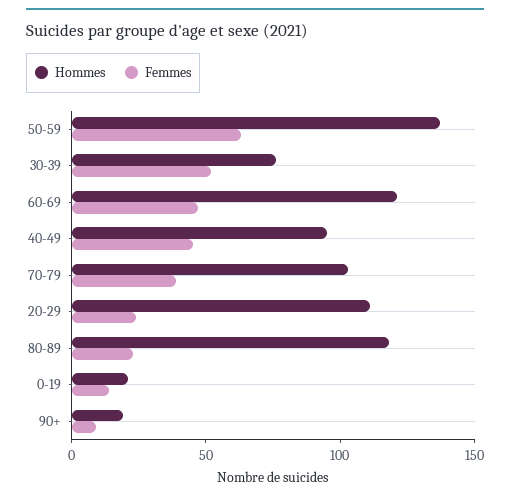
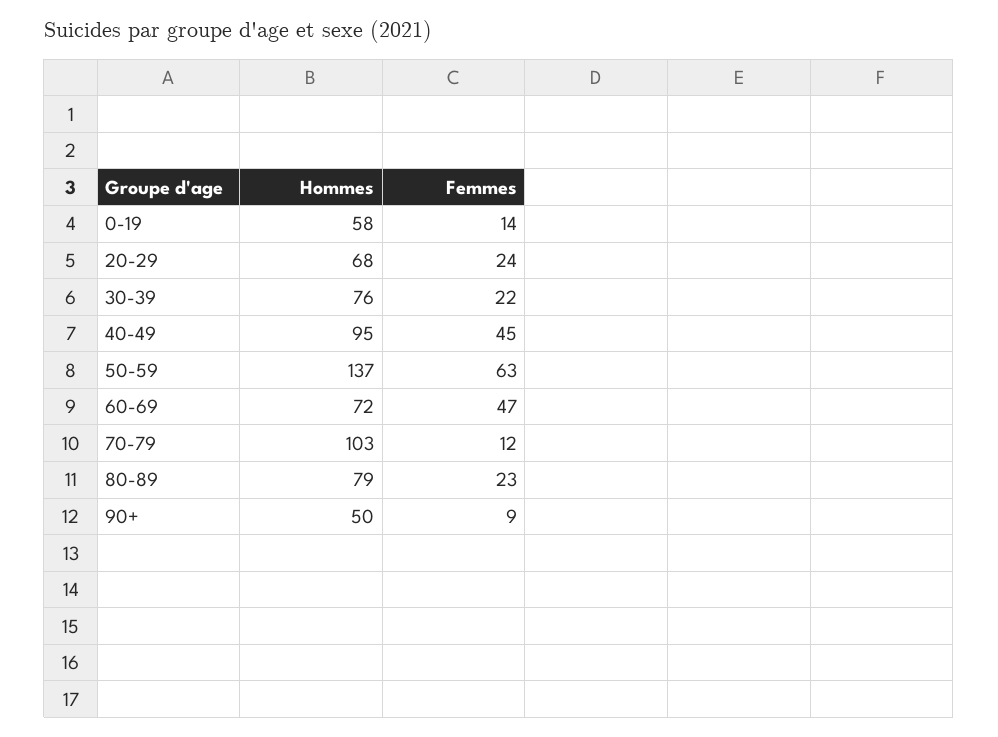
Femmes, 30-39: 50 -> 22
Hommes, 60-69: 120 -> 72
Femmes, 70-79: 40 -> 12
Hommes, 20-29: 110 -> 68
Hommes, 80-89: 120 -> 79
Hommes, 0-19: 20 -> 58
Hommes, 90+: 20 -> 50

